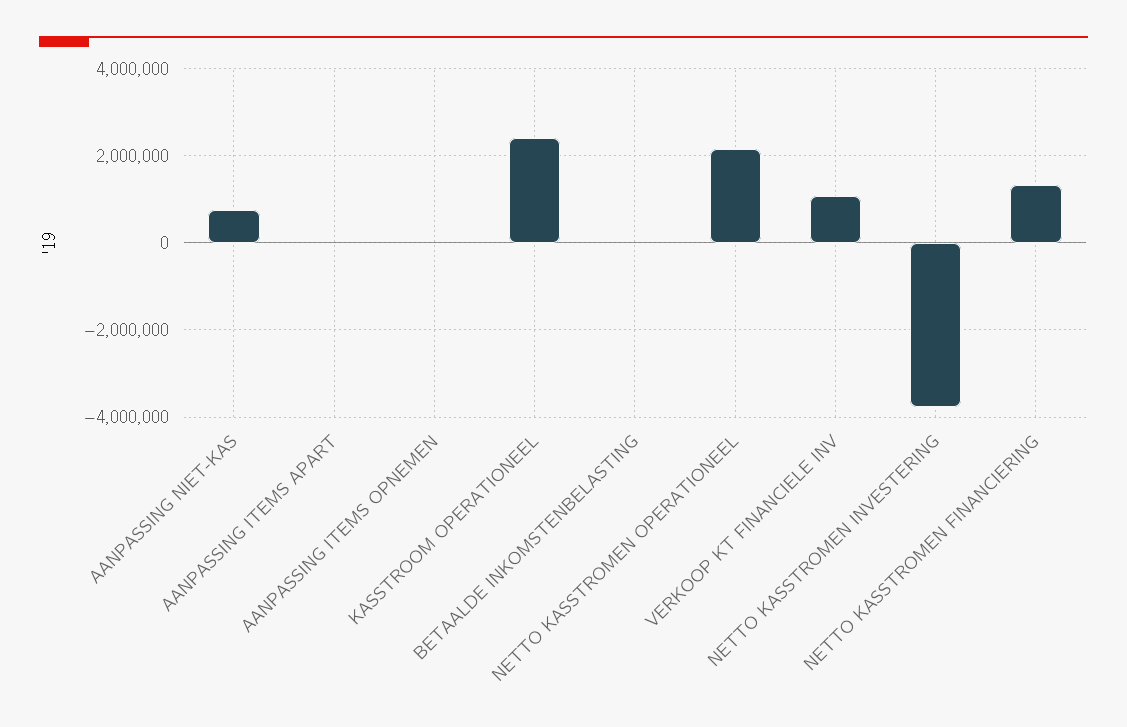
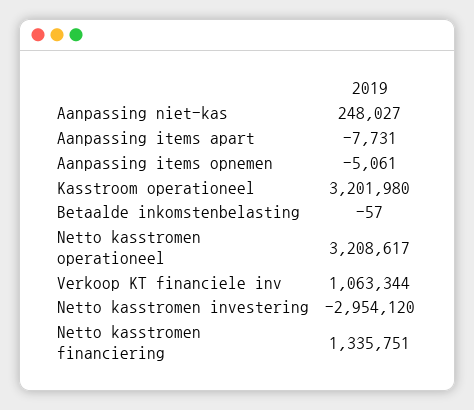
AANPASSING NIET-KAS: 800000 -> 248027
KASSTROOM OPERATIONEEL: 2400000 -> 3201980
NETTO KASSTROMEN OPERATIONEEL: 2200000 -> 3208617
NETTO KASSTROMEN INVESTERING: -3800000 -> -2954120

